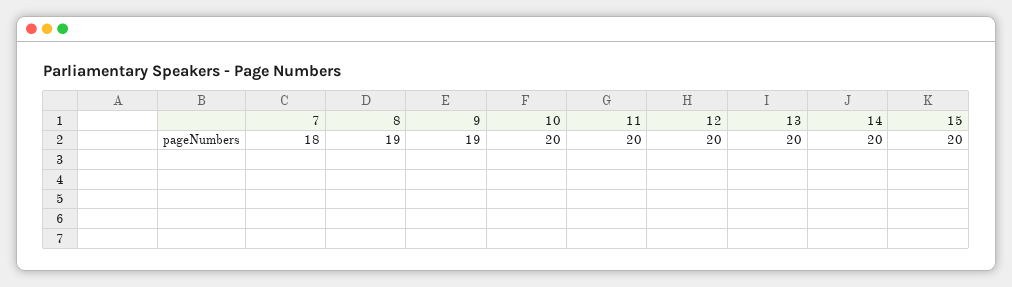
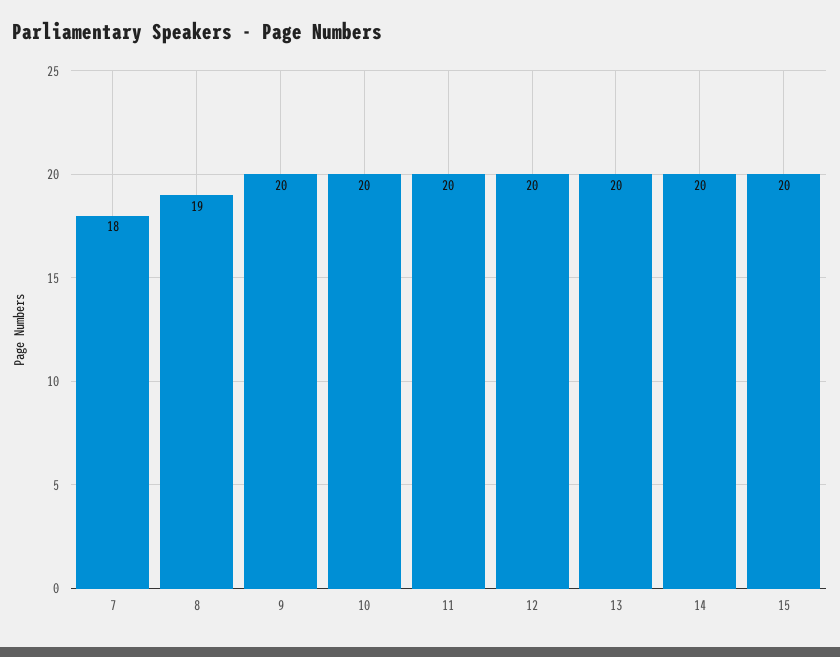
9: 19 -> 20

